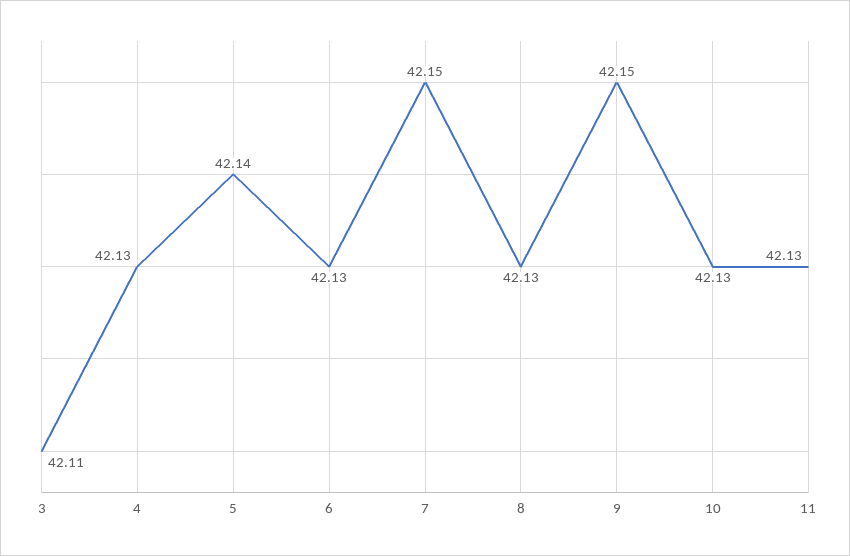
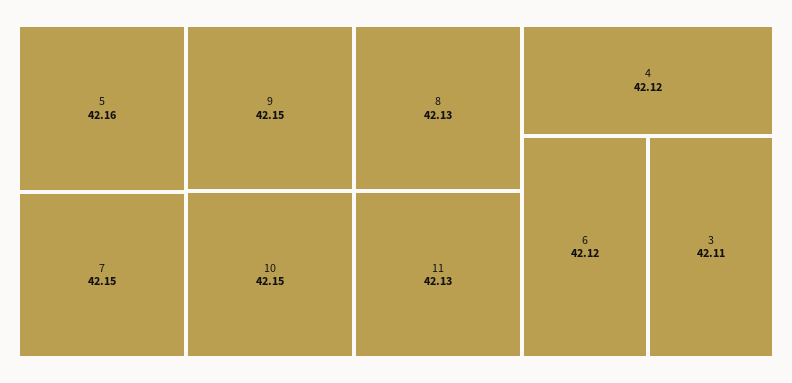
4: 42.13 -> 42.12
5: 42.14 -> 42.16
6: 42.13 -> 42.12
10: 42.13 -> 42.15

